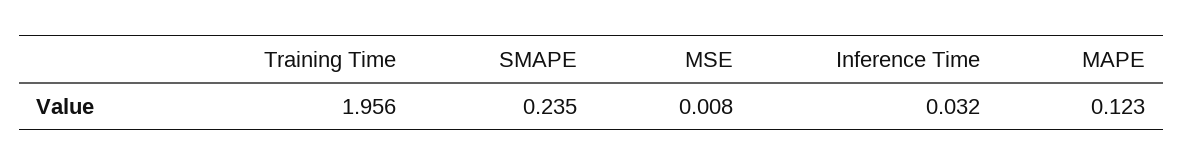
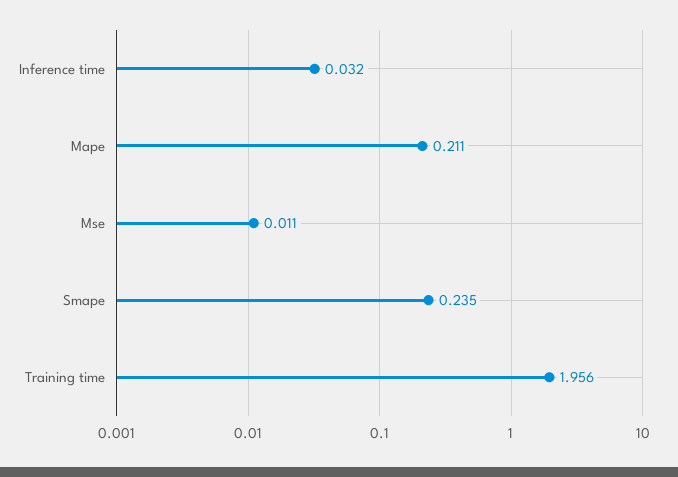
MSE: 0.008 -> 0.011
MAPE: 0.123 -> 0.211

